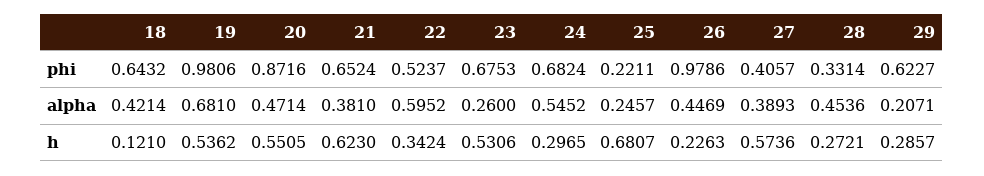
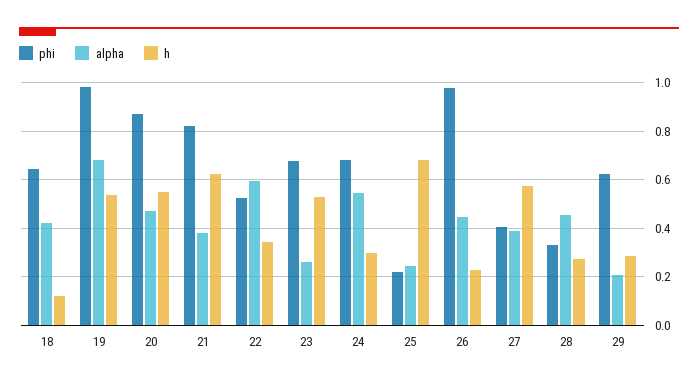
phi, 21: 0.6524 -> 0.825

